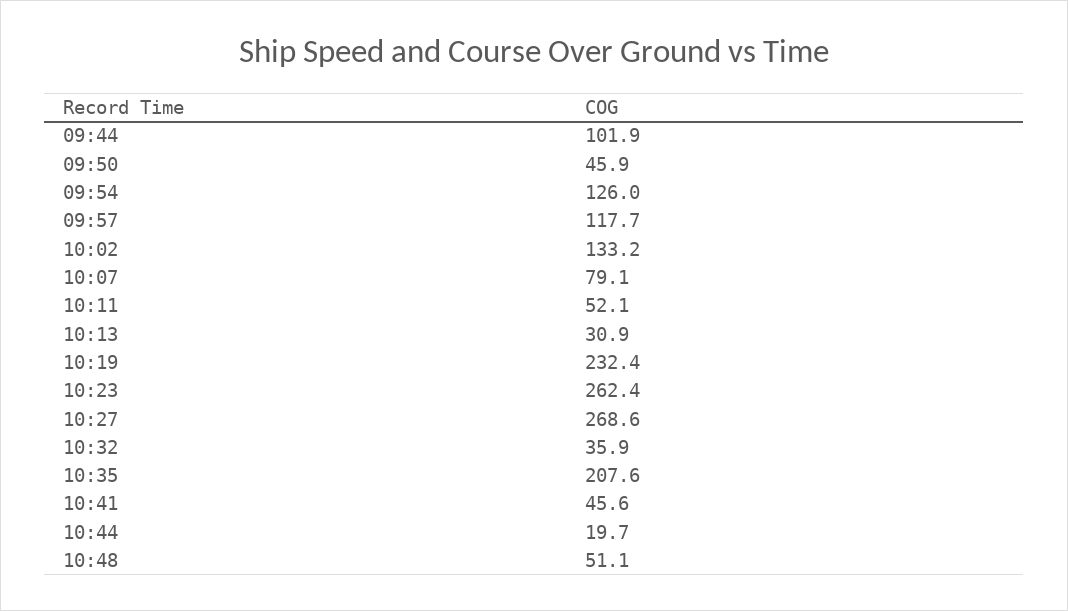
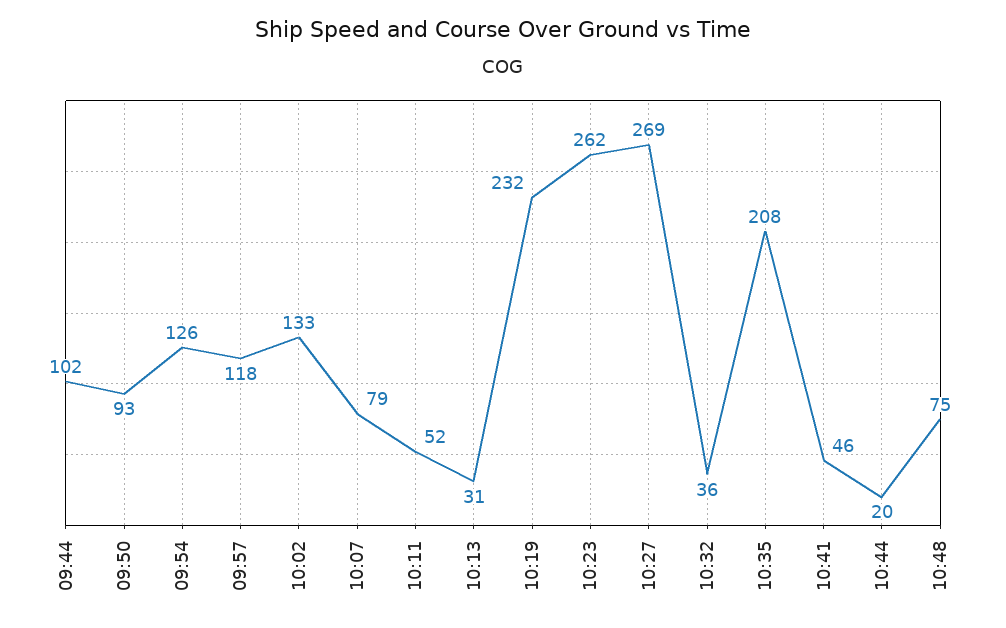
09:50: 45.9 -> 93
10:48: 51.1 -> 75

